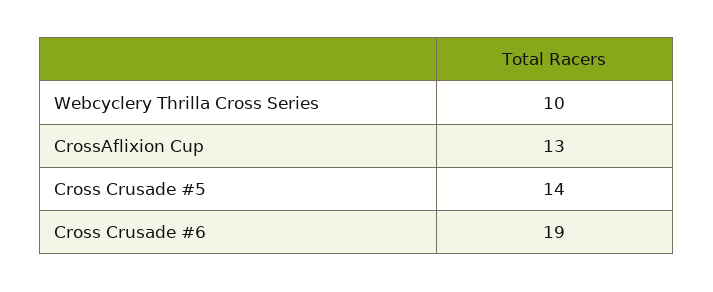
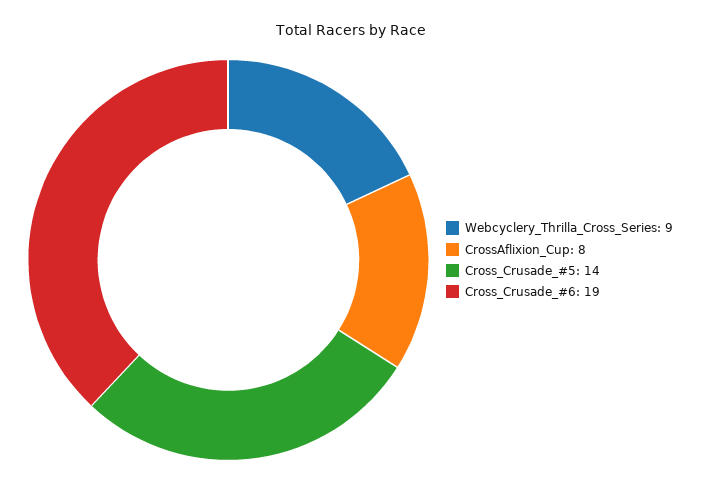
Webcyclery Thrilla Cross Series: 10 -> 9
CrossAflixion Cup: 13 -> 8

